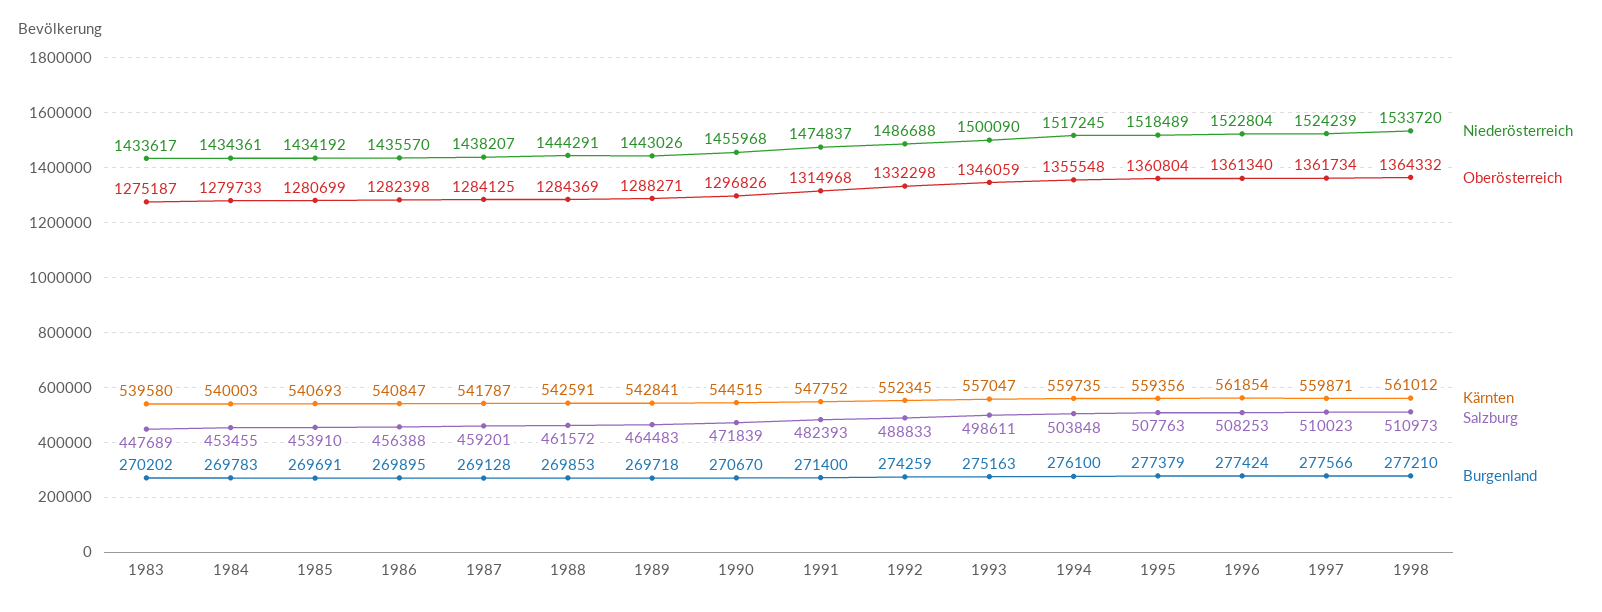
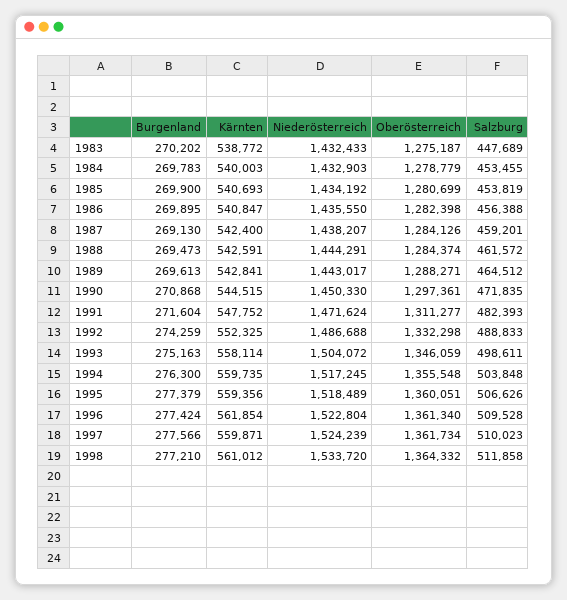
Niederösterreich, 1983: 1433617 -> 1432433
Kärnten, 1983: 539580 -> 538772
Niederösterreich, 1984: 1434361 -> 1432903
Oberösterreich, 1984: 1279733 -> 1278779
Salzburg, 1985: 453910 -> 453819
Burgenland, 1985: 269691 -> 269900
Niederösterreich, 1986: 1435570 -> 1435550
Oberösterreich, 1987: 1284125 -> 1284126
Kärnten, 1987: 541787 -> 542400
Burgenland, 1987: 269128 -> 269130
Oberösterreich, 1988: 1284369 -> 1284374
Burgenland, 1988: 269853 -> 269473
Niederösterreich, 1989: 1443026 -> 1443017
Salzburg, 1989: 464483 -> 464512
Burgenland, 1989: 269718 -> 269613
Niederösterreich, 1990: 1455968 -> 1450330
Oberösterreich, 1990: 1296826 -> 1297361
Salzburg, 1990: 471839 -> 471835
Burgenland, 1990: 270670 -> 270868
Niederösterreich, 1991: 1474837 -> 1471624
Oberösterreich, 1991: 1314968 -> 1311277
Burgenland, 1991: 271400 -> 271604
Kärnten, 1992: 552345 -> 552325
Niederösterreich, 1993: 1500090 -> 1504072
Kärnten, 1993: 557047 -> 558114
Burgenland, 1994: 276100 -> 276300
Oberösterreich, 1995: 1360804 -> 1360051
Salzburg, 1995: 507763 -> 506626
Salzburg, 1996: 508253 -> 509528
Salzburg, 1998: 510973 -> 511858

